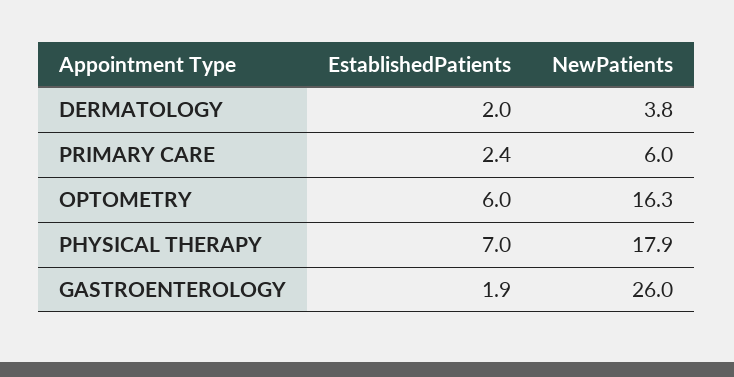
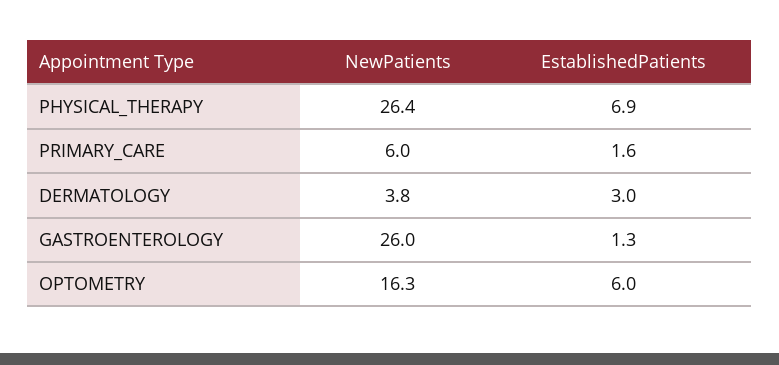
EstablishedPatients, DERMATOLOGY: 2 -> 3
EstablishedPatients, PRIMARY CARE: 2.4 -> 1.6
EstablishedPatients, PHYSICAL THERAPY: 7 -> 6.9
NewPatients, PHYSICAL THERAPY: 17.9 -> 26.4
EstablishedPatients, GASTROENTEROLOGY: 1.9 -> 1.3

